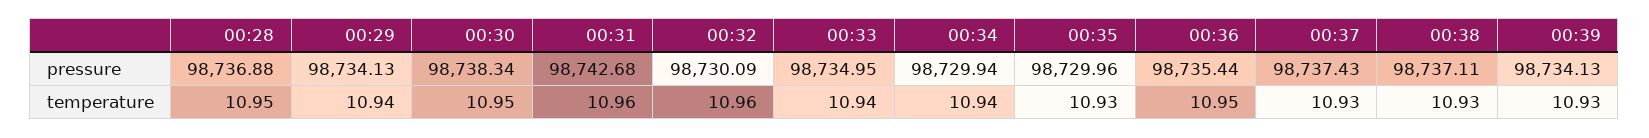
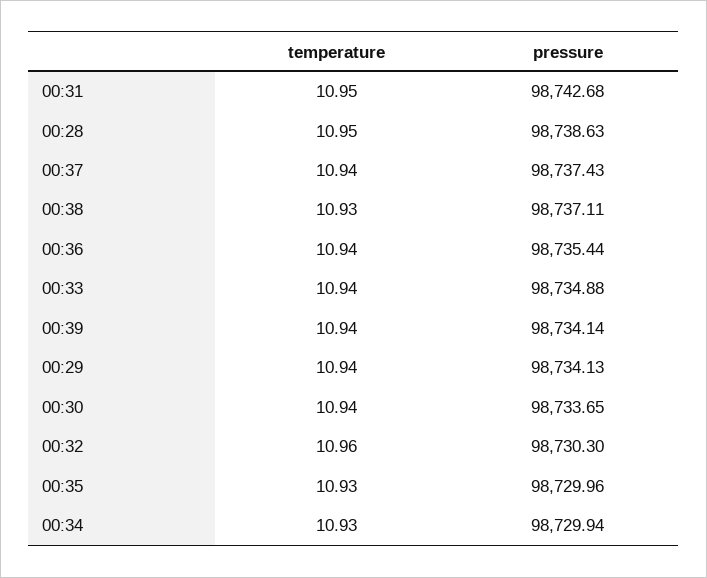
00:28, pressure: 98736.88 -> 98738.63
00:30, pressure: 98738.34 -> 98733.65
00:32, pressure: 98730.09 -> 98730.3
00:33, pressure: 98734.95 -> 98734.88
00:39, pressure: 98734.13 -> 98734.14
00:30, temperature: 10.95 -> 10.94
00:31, temperature: 10.96 -> 10.95
00:34, temperature: 10.94 -> 10.93
00:36, temperature: 10.95 -> 10.94
00:37, temperature: 10.93 -> 10.94
00:39, temperature: 10.93 -> 10.94

